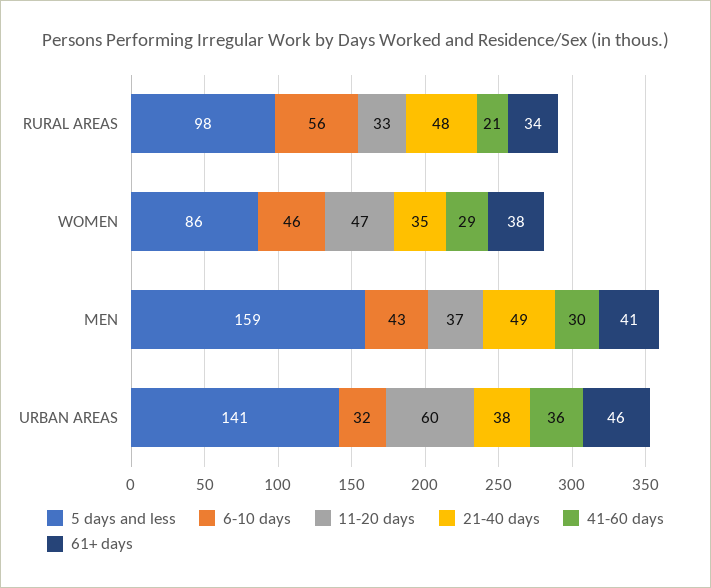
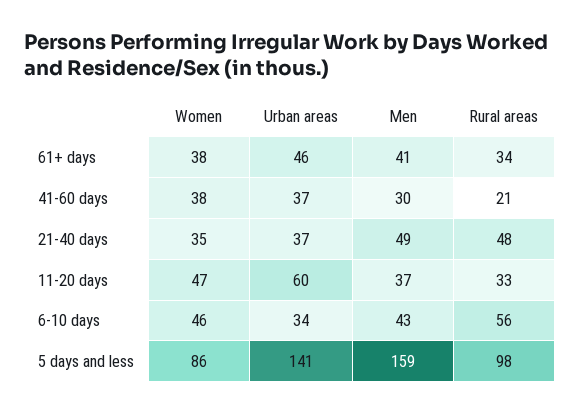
41-60 days, WOMEN: 29 -> 38
6-10 days, URBAN AREAS: 32 -> 34
21-40 days, URBAN AREAS: 38 -> 37
41-60 days, URBAN AREAS: 36 -> 37

